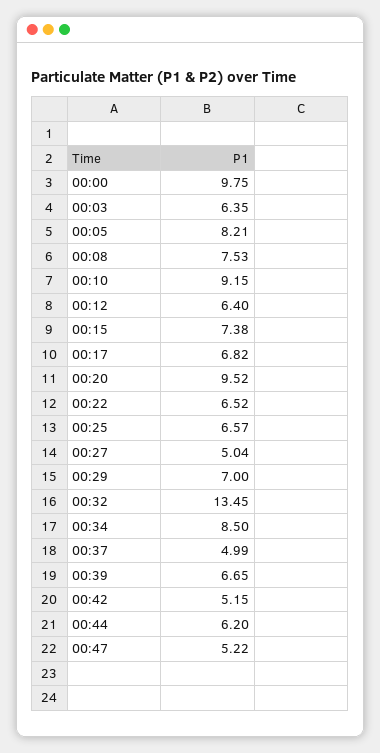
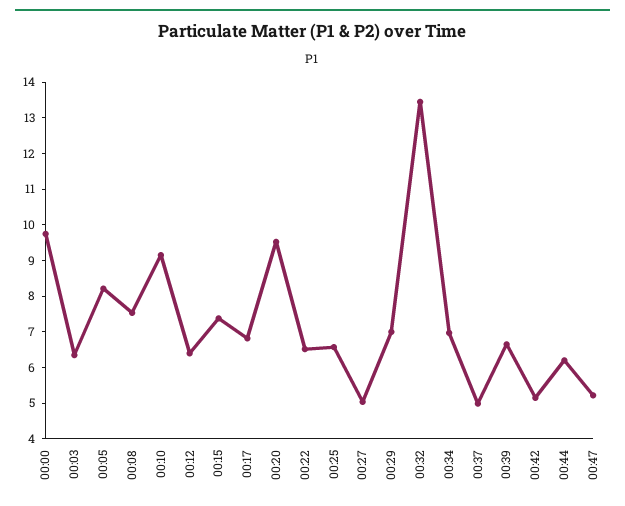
00:34: 8.5 -> 7

